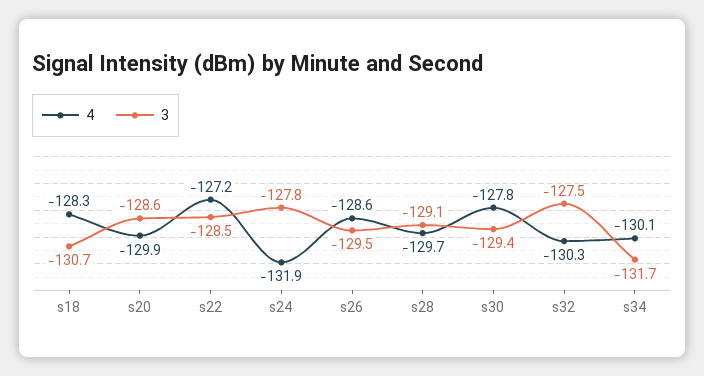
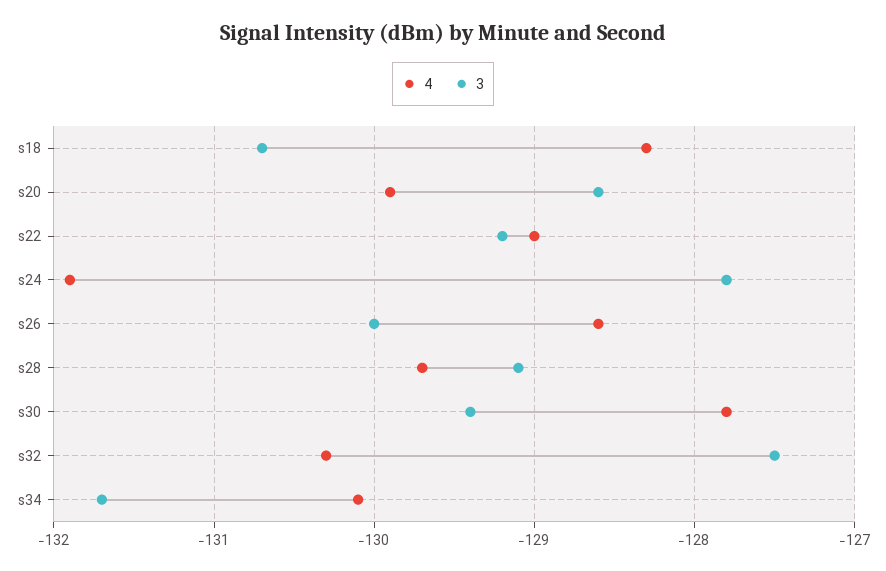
4, s22: -127.2 -> -129
3, s22: -128.5 -> -129.2
3, s26: -129.5 -> -130

